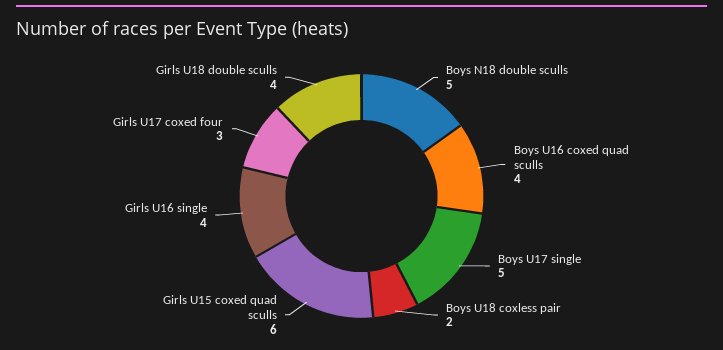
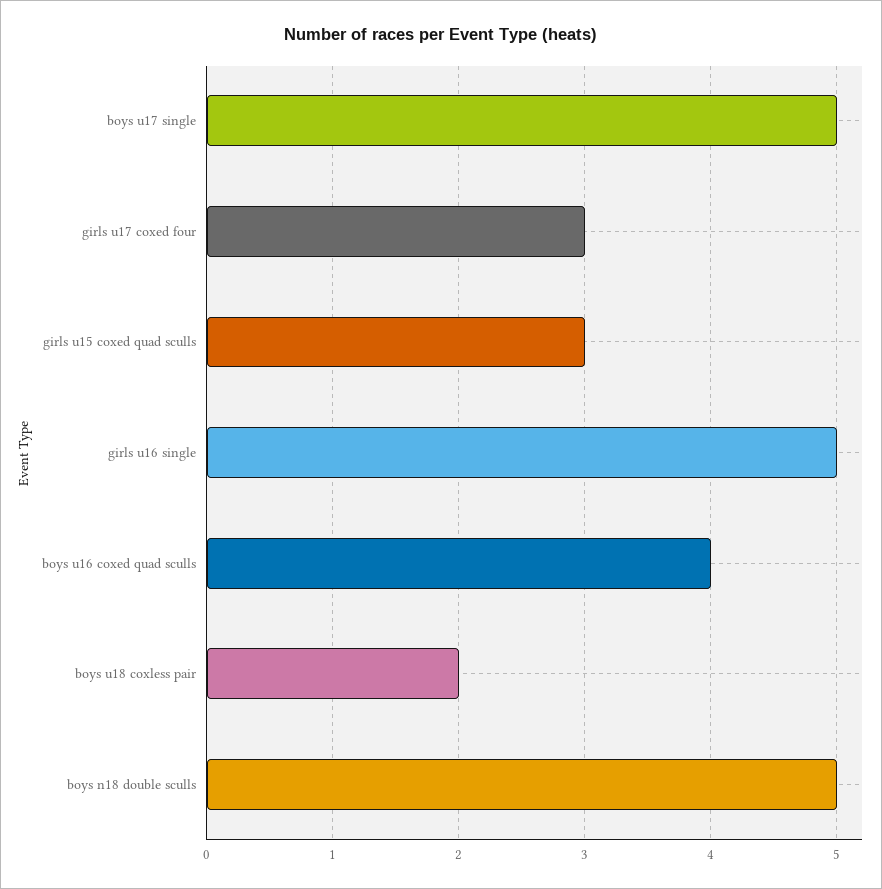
Girls U15 coxed quad sculls: 6 -> 3
Girls U16 single: 4 -> 5
Girls U18 double sculls: 4 -> none

